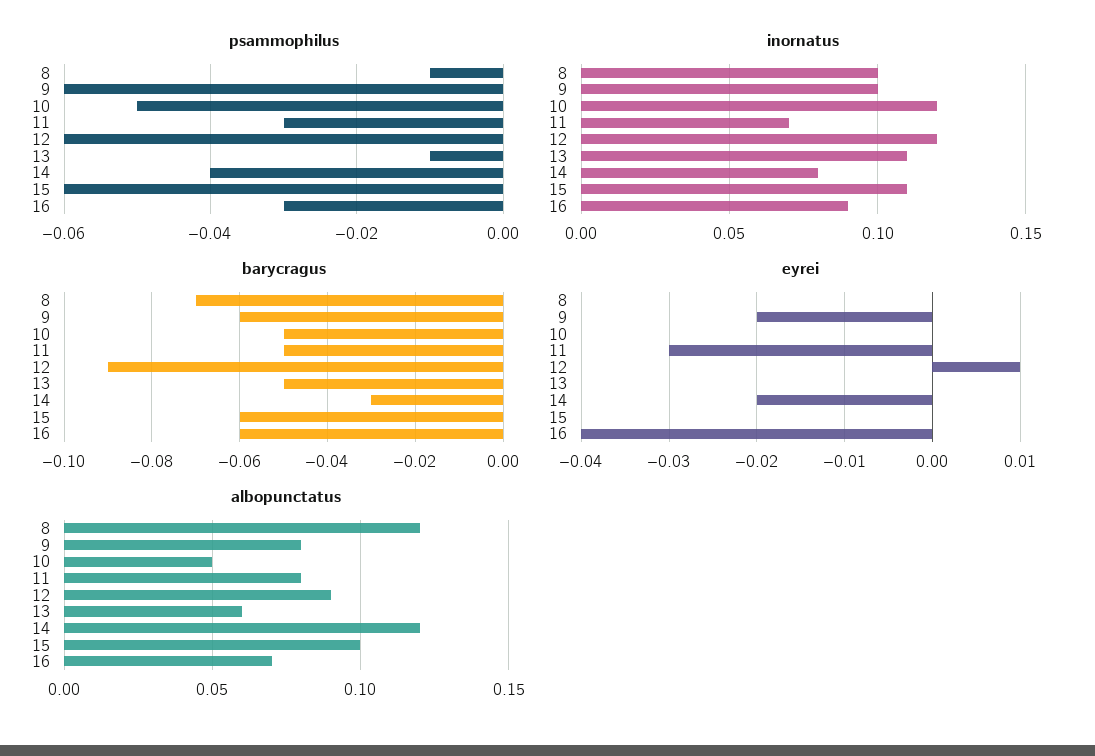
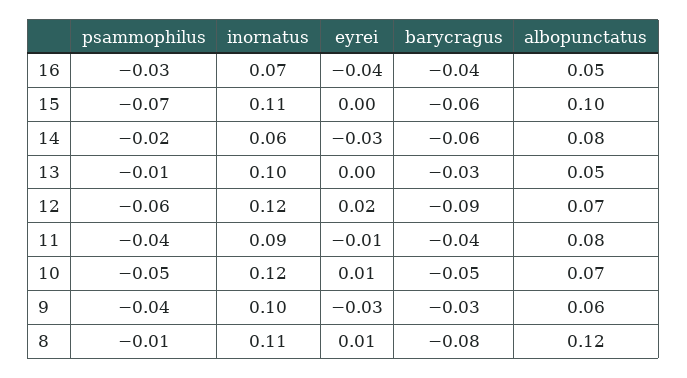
psammophilus, 9: -0.06 -> -0.04
psammophilus, 11: -0.03 -> -0.04
psammophilus, 14: -0.04 -> -0.02
psammophilus, 15: -0.06 -> -0.07
inornatus, 8: 0.1 -> 0.11
inornatus, 11: 0.07 -> 0.09
inornatus, 13: 0.11 -> 0.1
inornatus, 14: 0.08 -> 0.06
inornatus, 16: 0.09 -> 0.07
barycragus, 8: -0.07 -> -0.08
barycragus, 9: -0.06 -> -0.03
barycragus, 11: -0.05 -> -0.04
barycragus, 13: -0.05 -> -0.03
barycragus, 14: -0.03 -> -0.06
barycragus, 16: -0.06 -> -0.04
eyrei, 8: 0 -> 0.01
eyrei, 9: -0.02 -> -0.03
eyrei, 10: 0 -> 0.01
eyrei, 11: -0.03 -> -0.01
eyrei, 12: 0.01 -> 0.02
eyrei, 14: -0.02 -> -0.03
albopunctatus, 9: 0.08 -> 0.06
albopunctatus, 10: 0.05 -> 0.07
albopunctatus, 12: 0.09 -> 0.07
albopunctatus, 13: 0.06 -> 0.05
albopunctatus, 14: 0.12 -> 0.08
albopunctatus, 16: 0.07 -> 0.05

